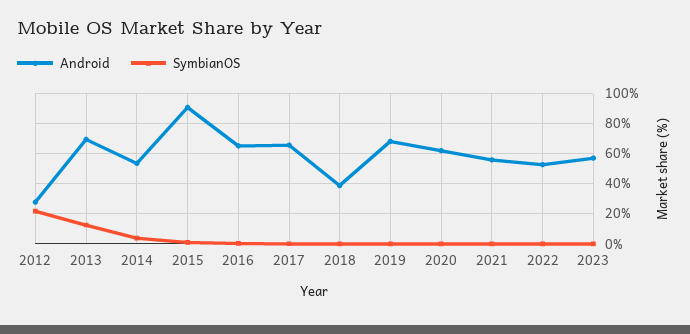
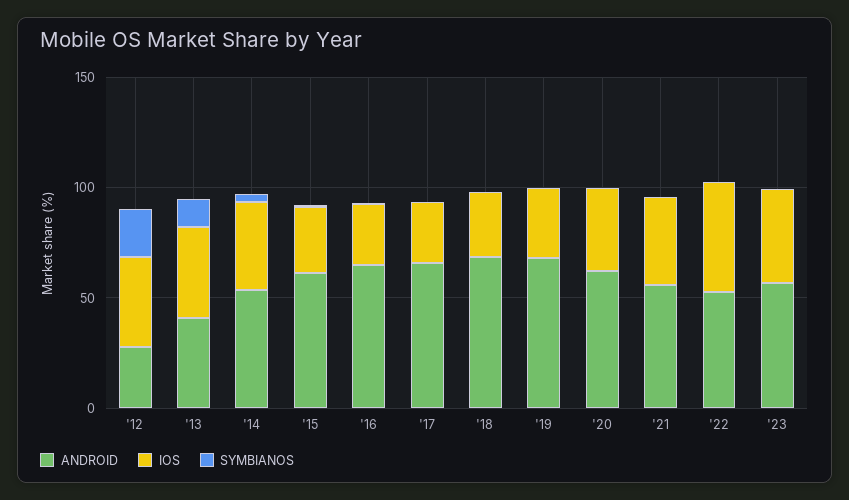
Android, 2013: 70 -> 40
Android, 2015: 90 -> 60
Android, 2018: 40 -> 70
IOS, 2012: none -> 40
IOS, 2013: none -> 40
IOS, 2014: none -> 40
IOS, 2015: none -> 30
IOS, 2016: none -> 30
IOS, 2017: none -> 30
IOS, 2018: none -> 30
IOS, 2019: none -> 30
IOS, 2020: none -> 40
IOS, 2021: none -> 40
IOS, 2022: none -> 50
IOS, 2023: none -> 40

